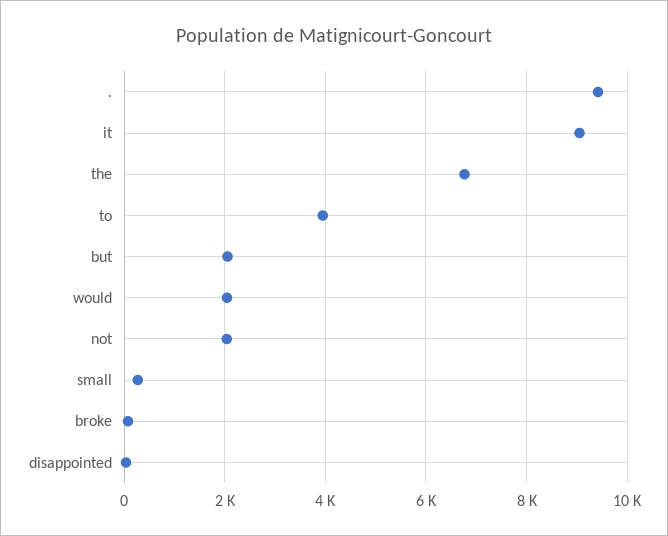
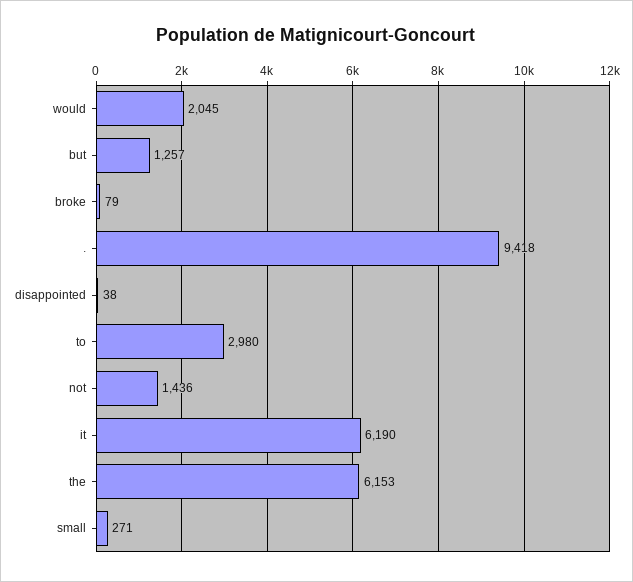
it: 9000 -> 6190
the: 6800 -> 6153
to: 4000 -> 2980
but: 2000 -> 1257
not: 2000 -> 1436

